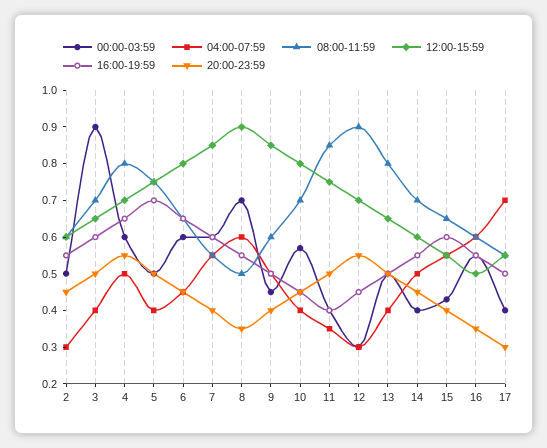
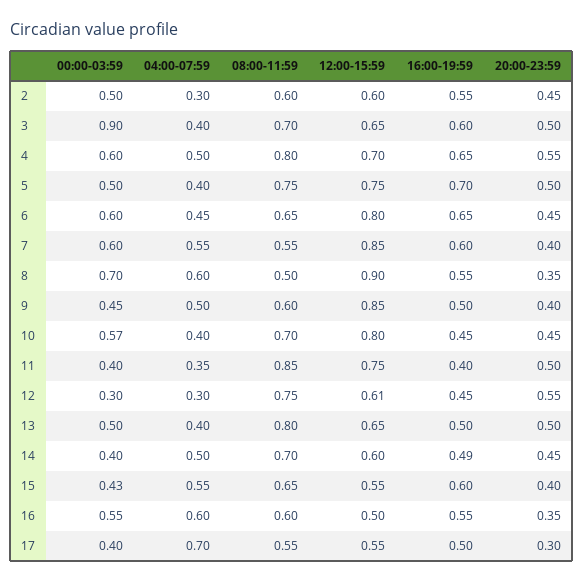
08:00-11:59, 12: 0.9 -> 0.75
12:00-15:59, 12: 0.7 -> 0.61
16:00-19:59, 14: 0.55 -> 0.49

